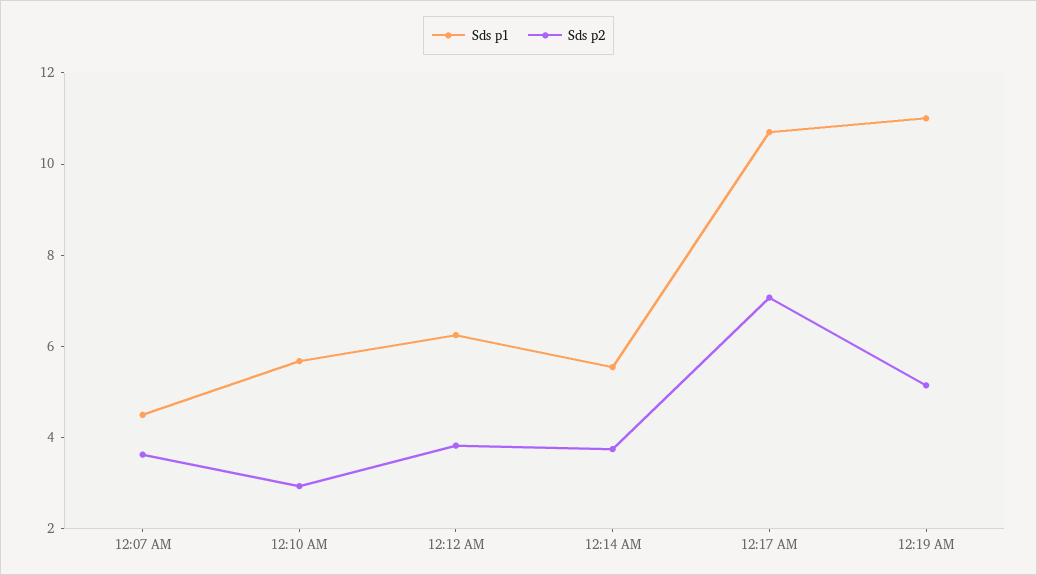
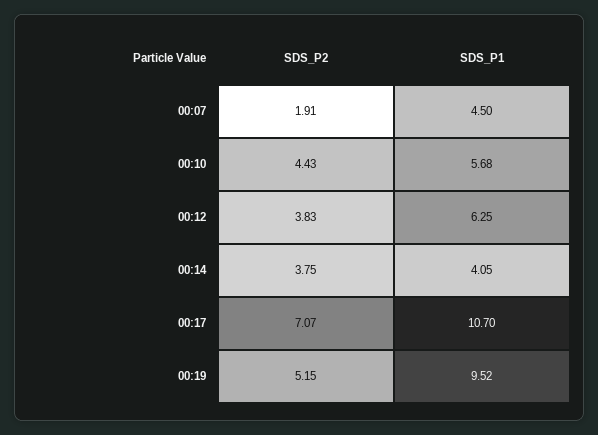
Sds p2, 12:07 AM: 3.5 -> 1.91
Sds p2, 12:10 AM: 3 -> 4.43
Sds p1, 12:14 AM: 5.5 -> 4.05
Sds p1, 12:19 AM: 11 -> 9.52

